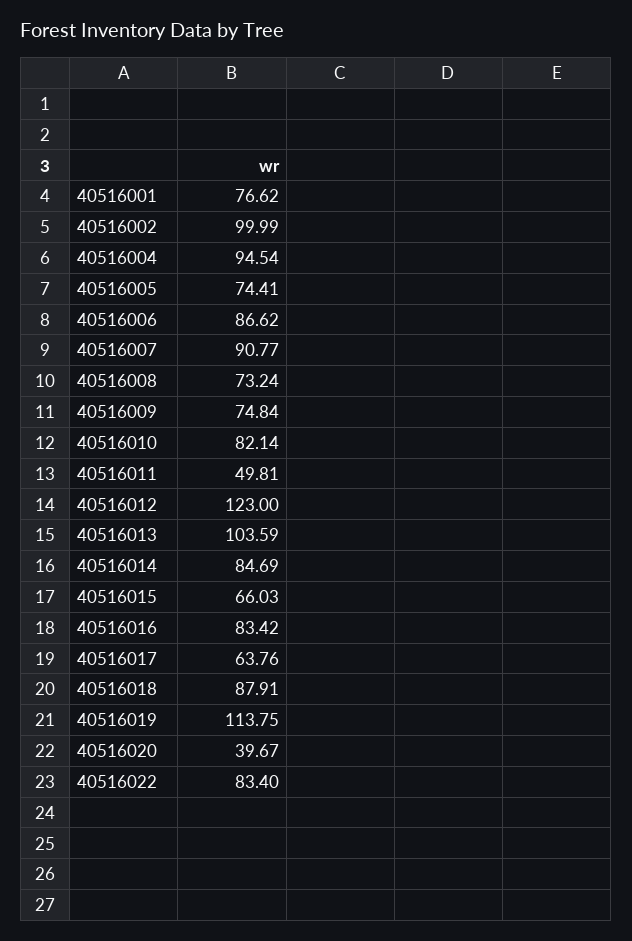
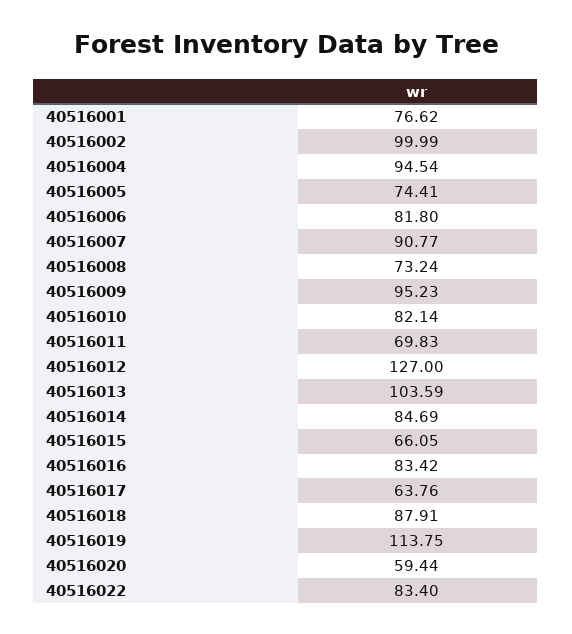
40516006: 86.62 -> 81.8
40516009: 74.84 -> 95.23
40516011: 49.81 -> 69.83
40516012: 123 -> 127
40516015: 66.03 -> 66.05
40516020: 39.67 -> 59.44

